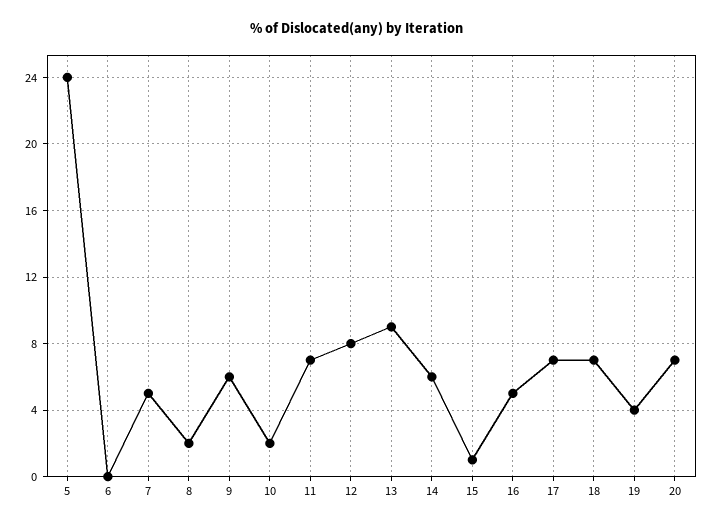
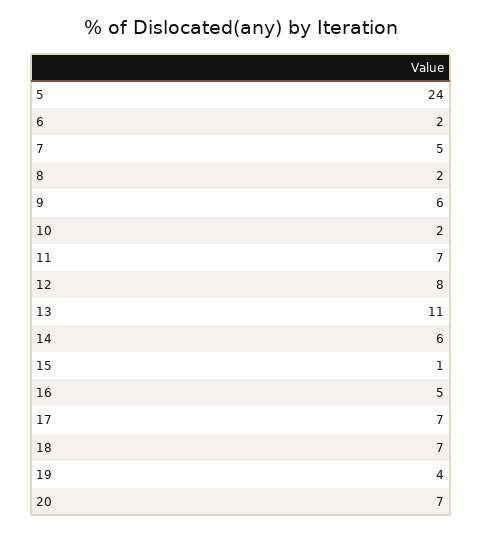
6: 0 -> 2
13: 9 -> 11

